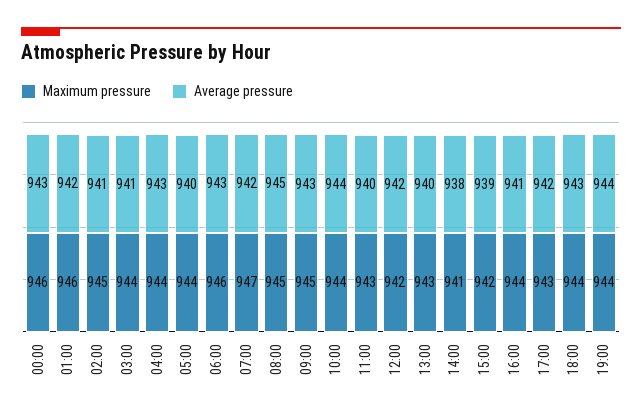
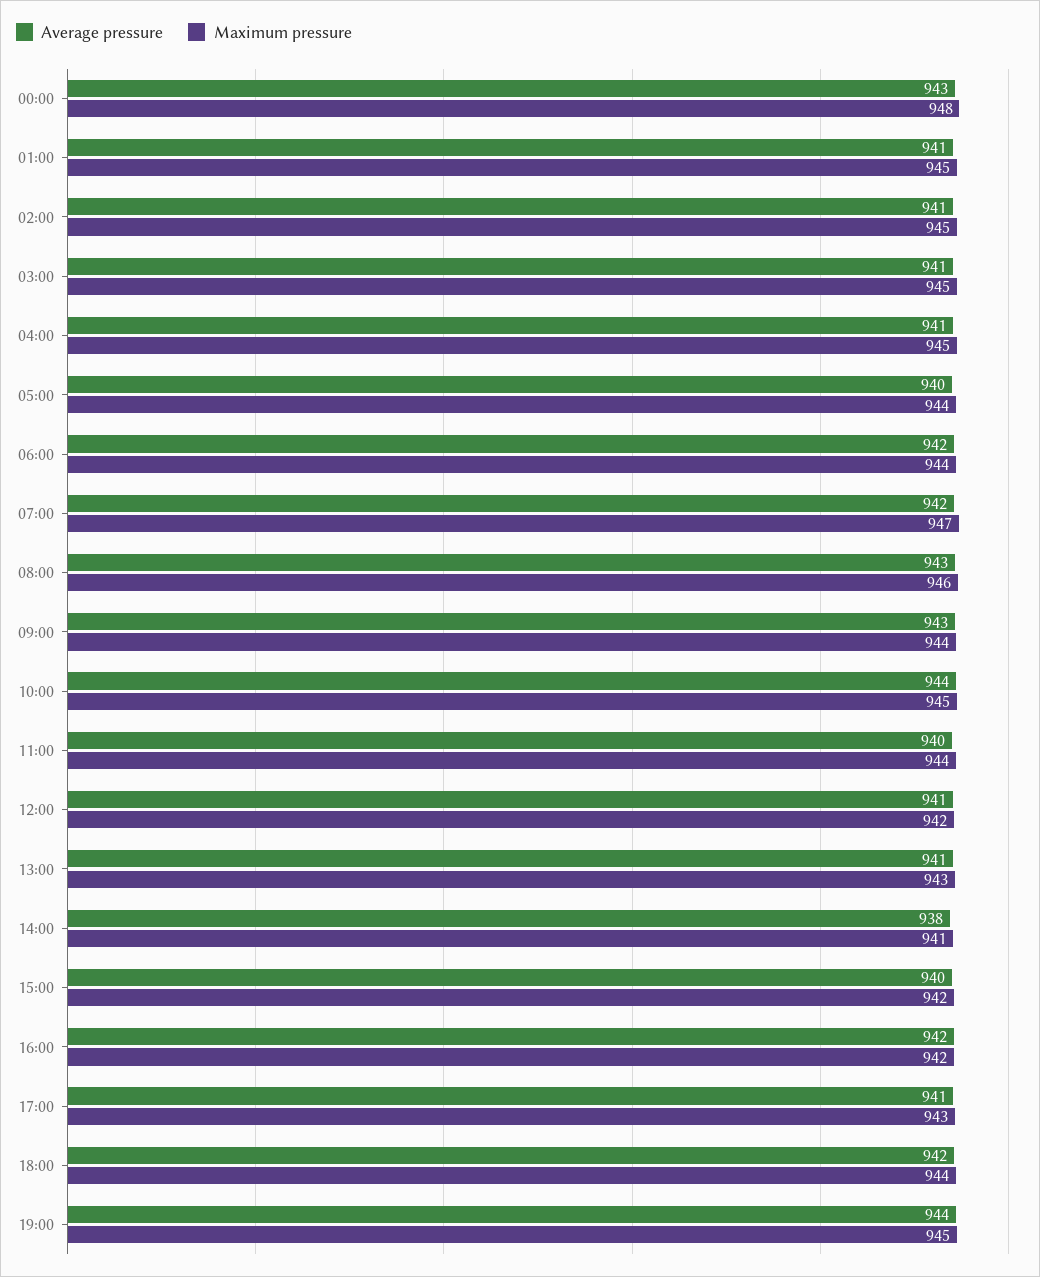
Maximum pressure, 00:00: 946 -> 948
Maximum pressure, 01:00: 946 -> 945
Average pressure, 01:00: 942 -> 941
Maximum pressure, 03:00: 944 -> 945
Maximum pressure, 04:00: 944 -> 945
Average pressure, 04:00: 943 -> 941
Maximum pressure, 06:00: 946 -> 944
Average pressure, 06:00: 943 -> 942
Maximum pressure, 08:00: 945 -> 946
Average pressure, 08:00: 945 -> 943
Maximum pressure, 09:00: 945 -> 944
Maximum pressure, 10:00: 944 -> 945
Maximum pressure, 11:00: 943 -> 944
Average pressure, 12:00: 942 -> 941
Average pressure, 13:00: 940 -> 941
Average pressure, 15:00: 939 -> 940
Maximum pressure, 16:00: 944 -> 942
Average pressure, 16:00: 941 -> 942
Average pressure, 17:00: 942 -> 941
Average pressure, 18:00: 943 -> 942
Maximum pressure, 19:00: 944 -> 945

